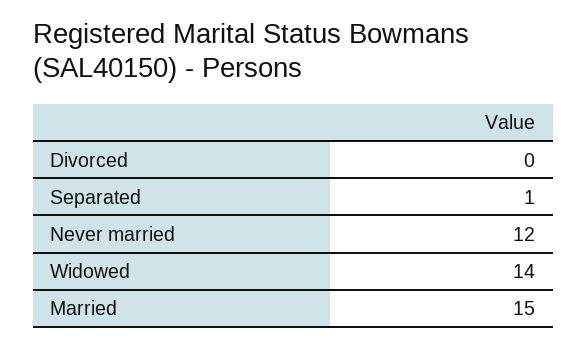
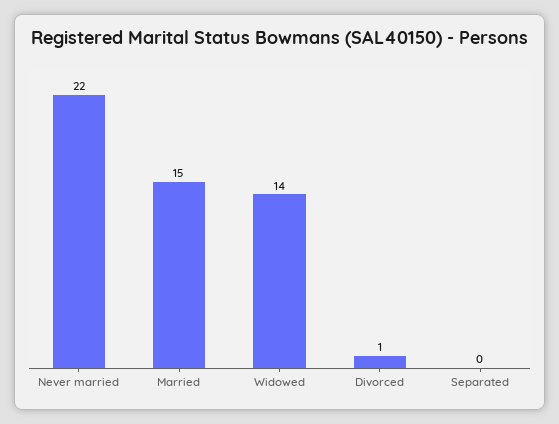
Divorced: 0 -> 1
Separated: 1 -> 0
Never married: 12 -> 22

